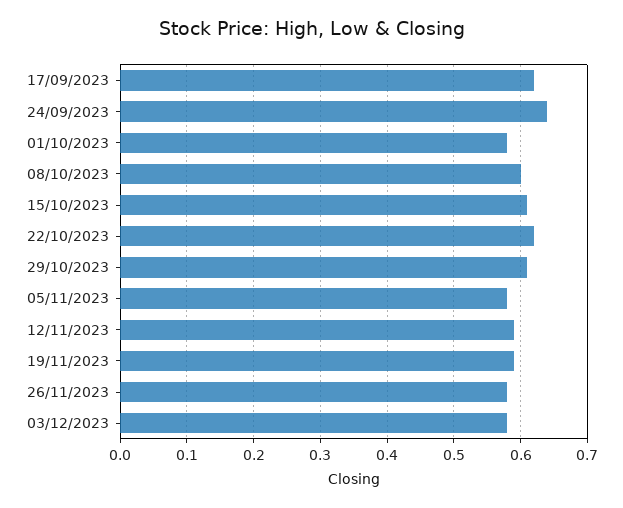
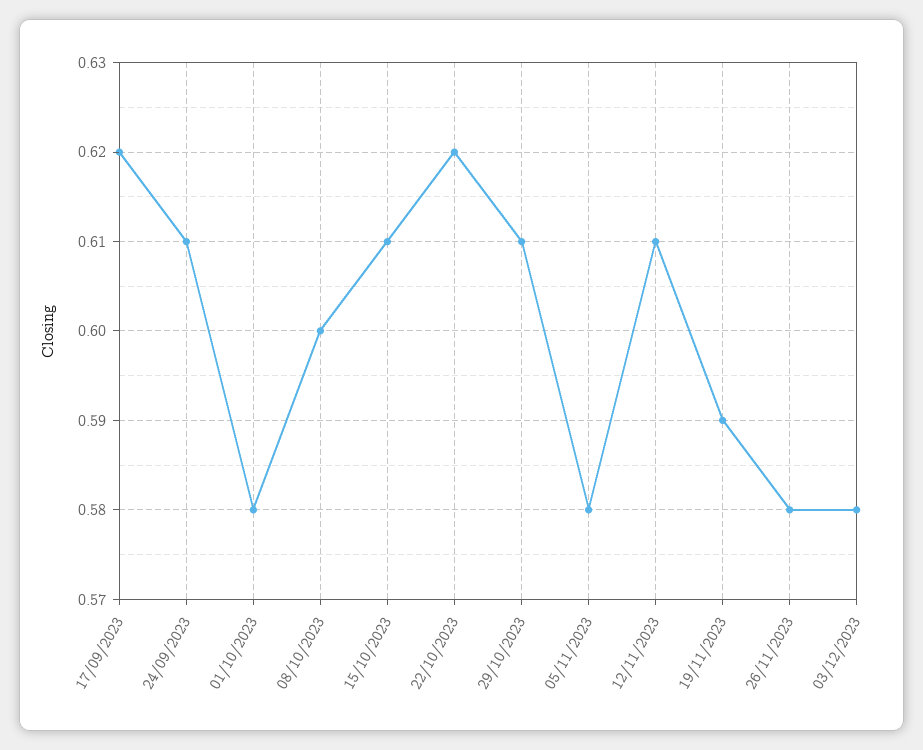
24/09/2023: 0.64 -> 0.61
12/11/2023: 0.59 -> 0.61

